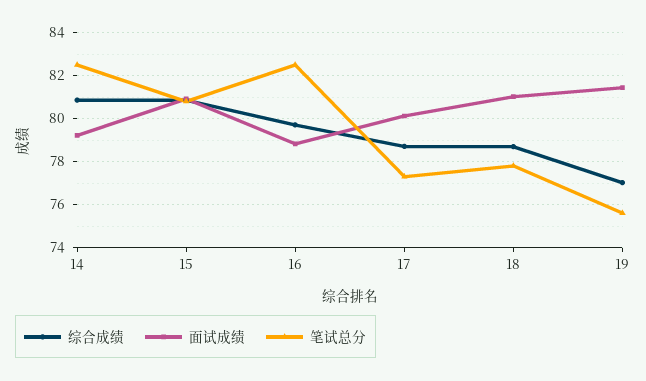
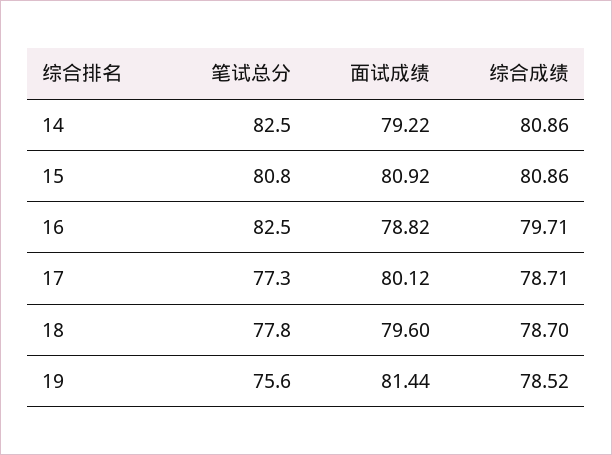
面试成绩, 18: 81 -> 79.6
综合成绩, 19: 77 -> 78.52

